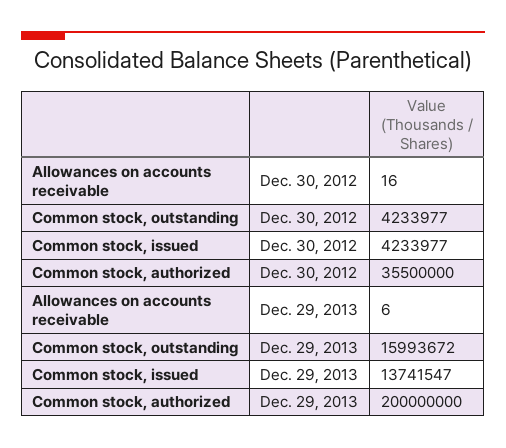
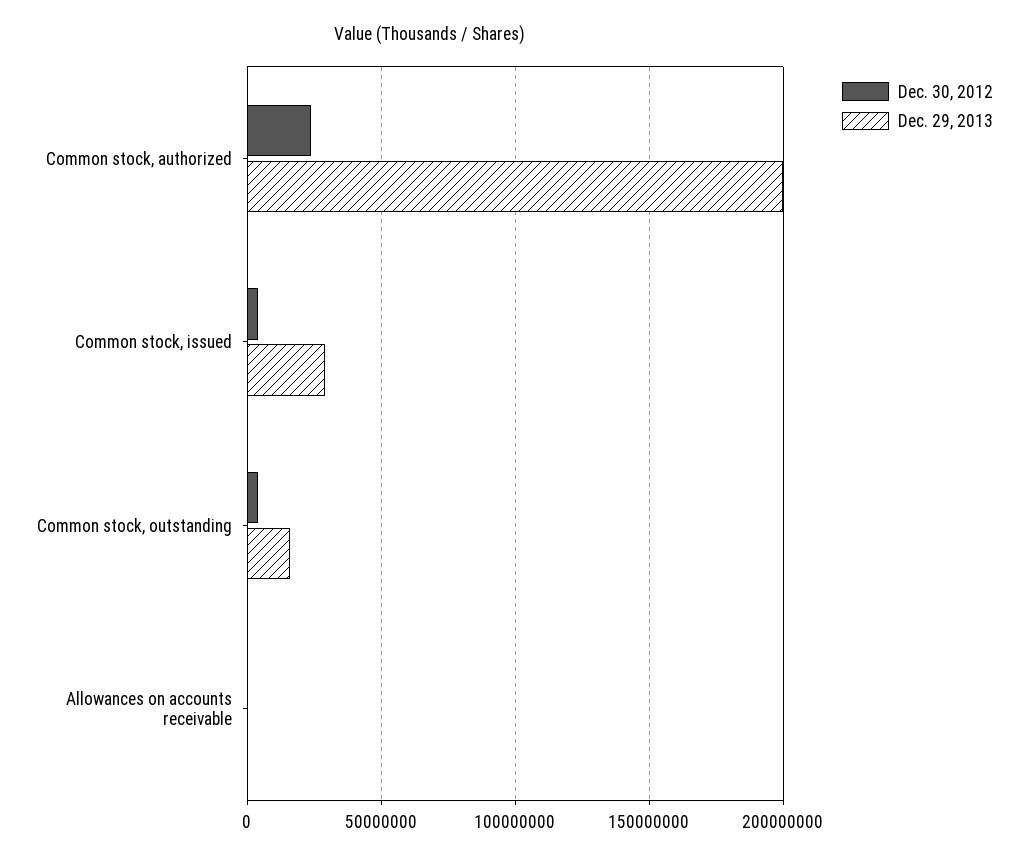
Dec. 30, 2012, Common stock, authorized: 35500000 -> 25000000
Dec. 29, 2013, Common stock, issued: 13741547 -> 30000000

